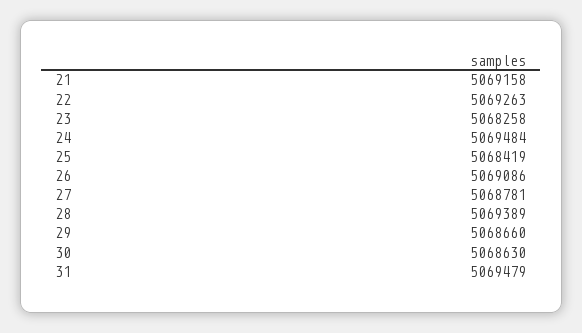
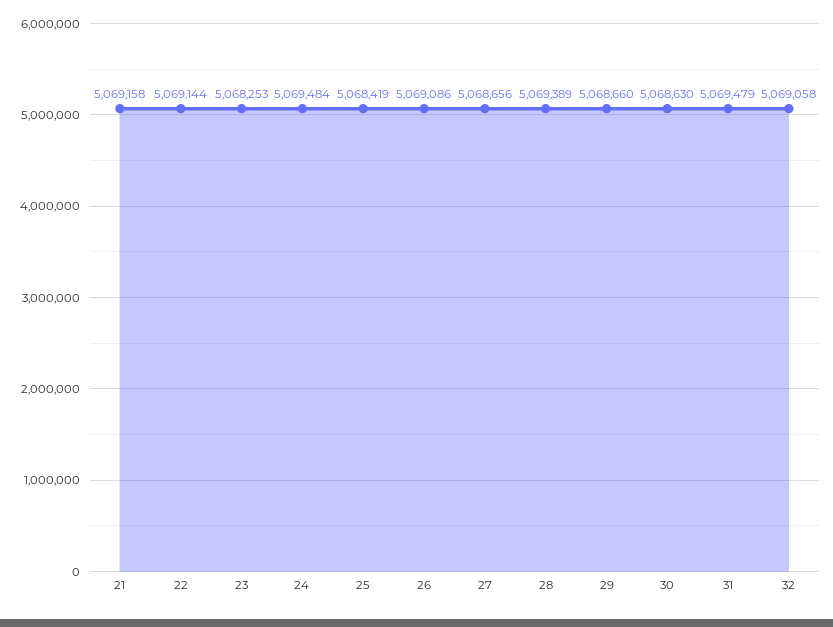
22: 5069263 -> 5069144
23: 5068258 -> 5068253
27: 5068781 -> 5068656
32: none -> 5069058

